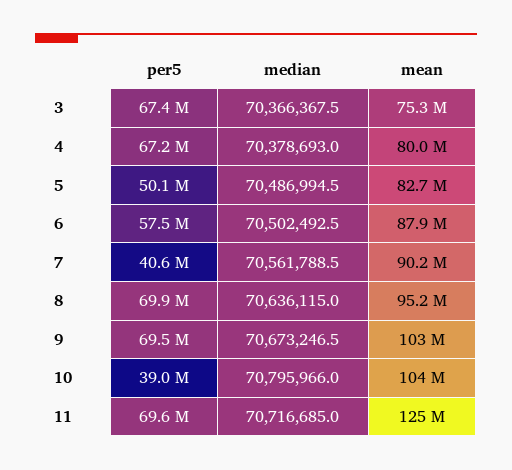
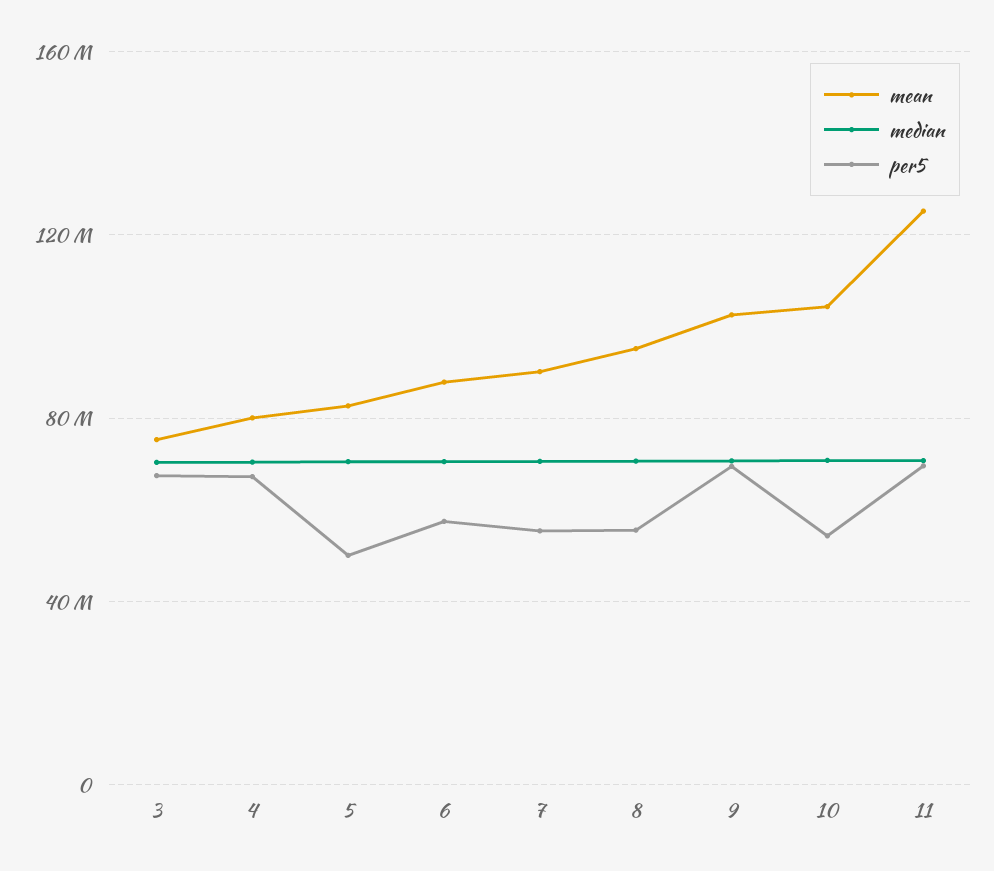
per5, 7: 40600000 -> 55000000
per5, 8: 69900000 -> 55000000
per5, 10: 39000000 -> 55000000

